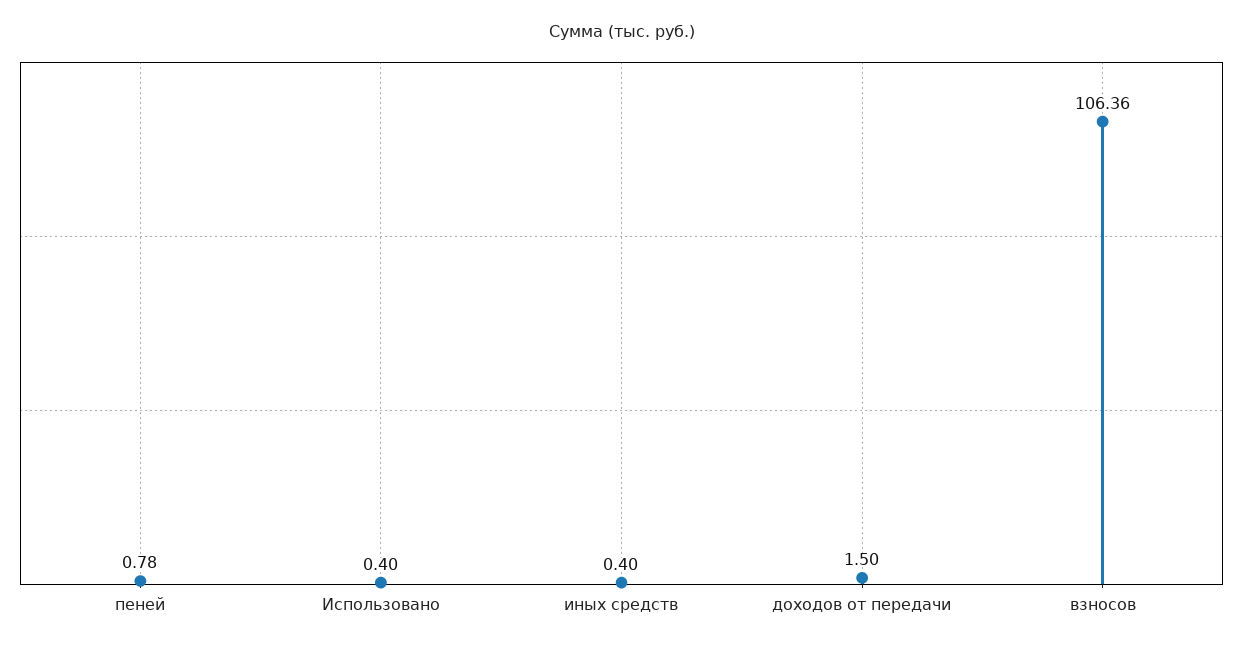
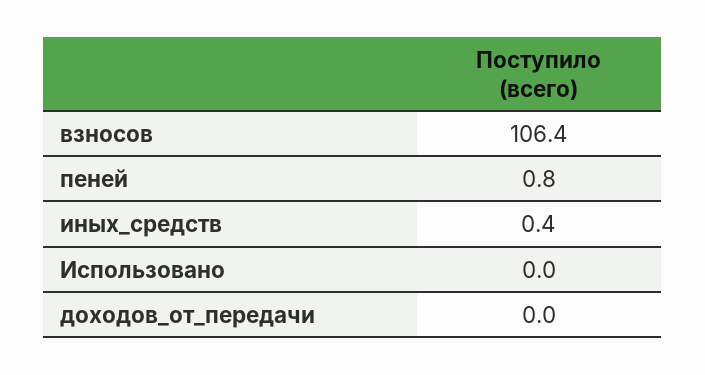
Использовано: 0.4 -> 0
доходов от передачи: 1.5 -> 0

